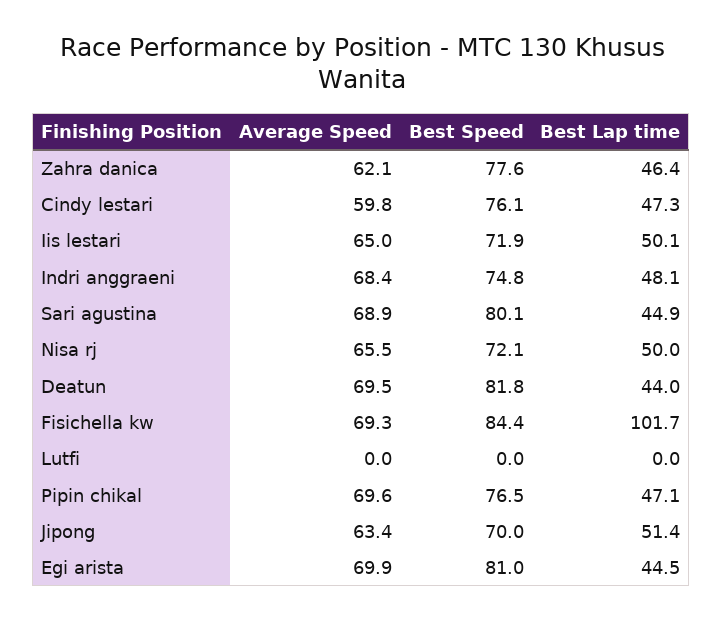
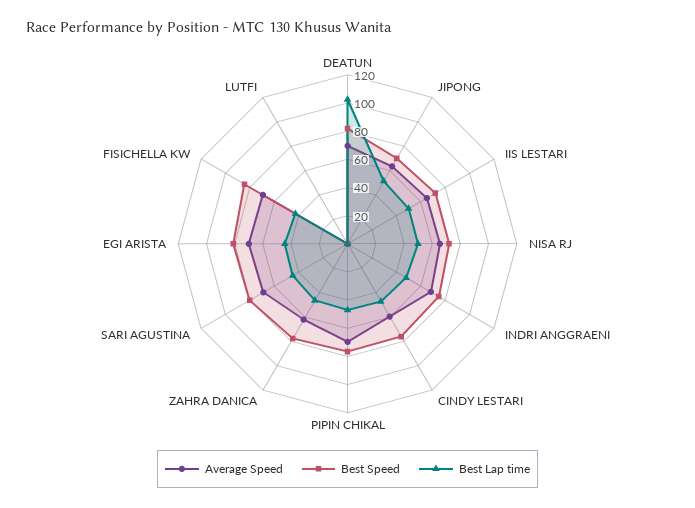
Best Lap time, Deatun: 44 -> 100
Best Lap time, Fisichella kw: 101.7 -> 40

